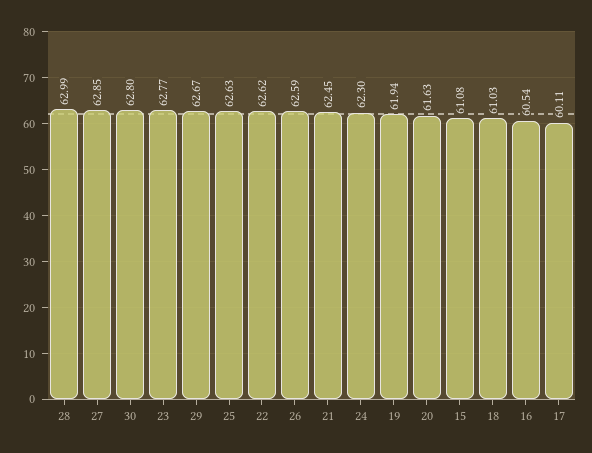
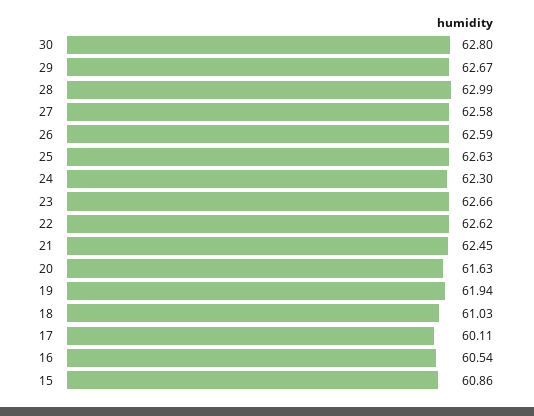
27: 62.85 -> 62.58
23: 62.77 -> 62.66
15: 61.08 -> 60.86

